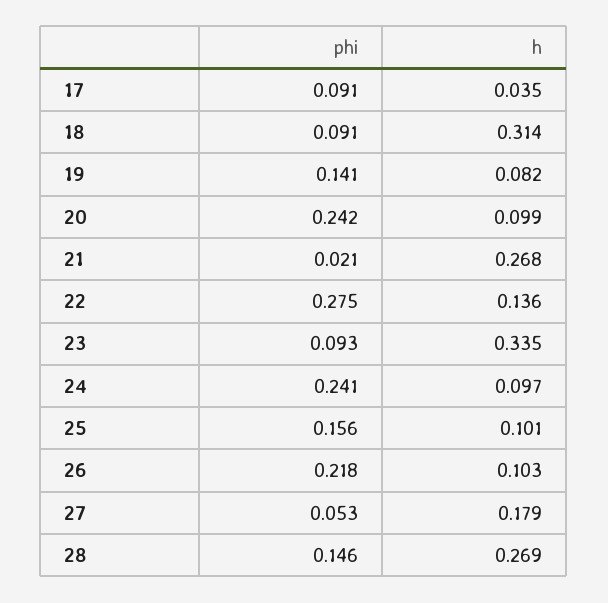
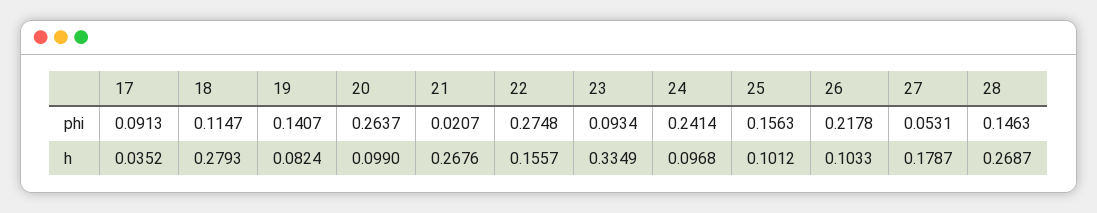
phi, 18: 0.091 -> 0.1147
h, 18: 0.314 -> 0.2793
phi, 20: 0.242 -> 0.2637
h, 22: 0.136 -> 0.1557

